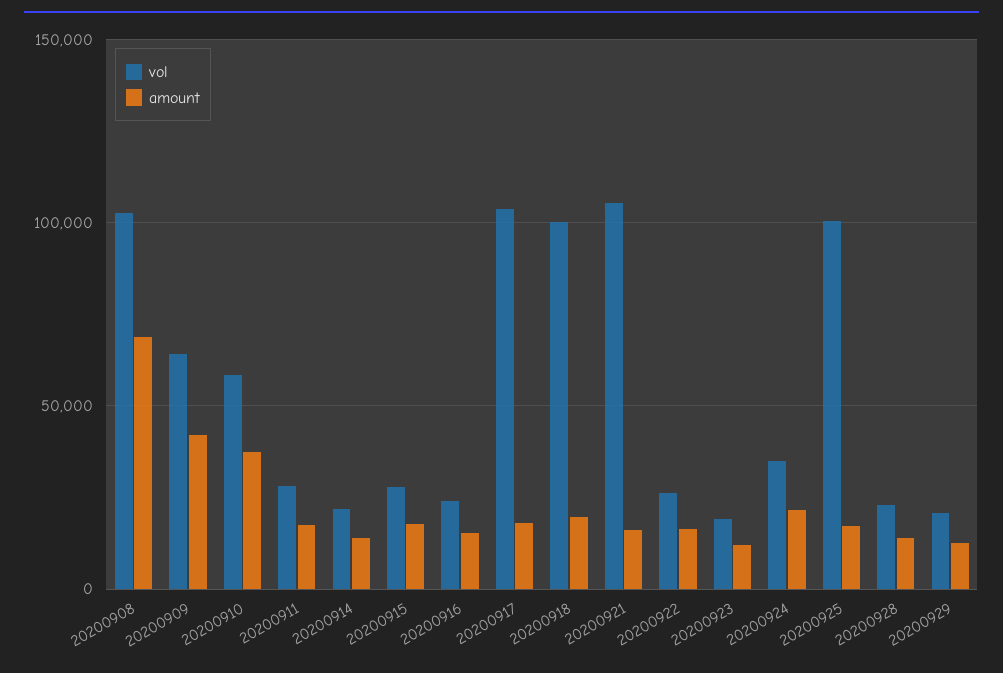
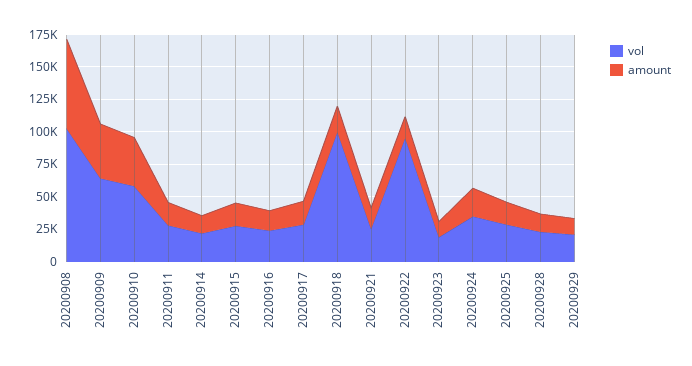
vol, 20200917: 105000 -> 25000
vol, 20200921: 105000 -> 25000
vol, 20200922: 25000 -> 100000
vol, 20200925: 100000 -> 25000

